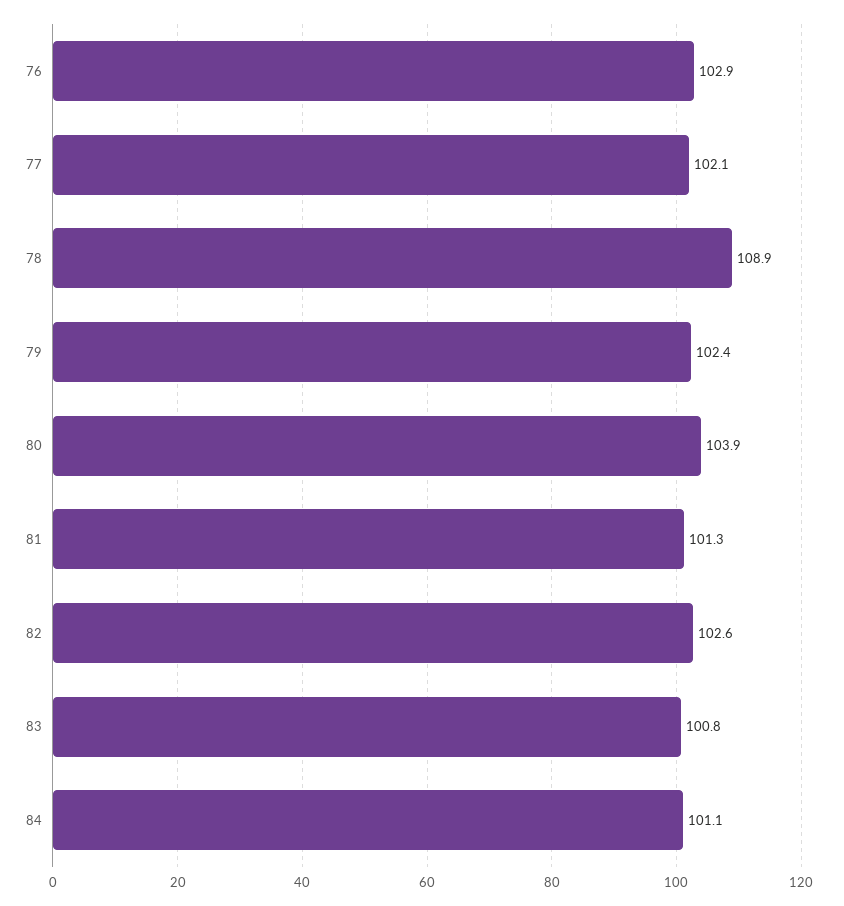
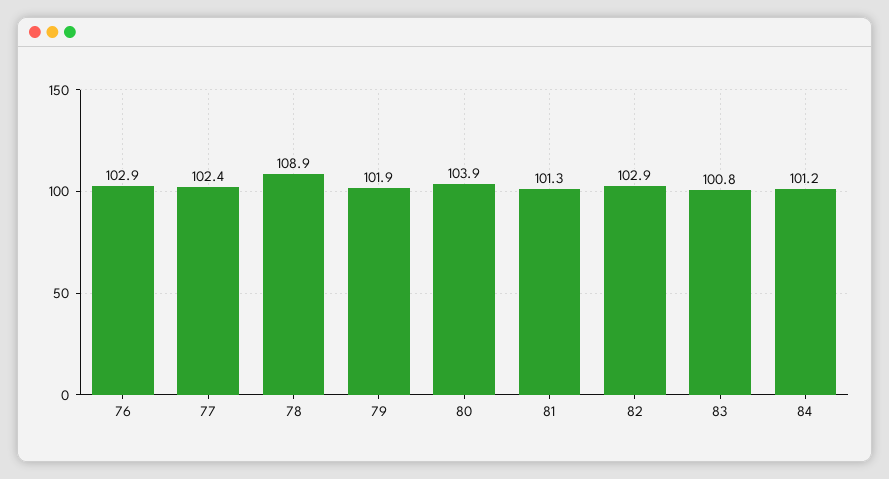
77: 102.1 -> 102.4
79: 102.4 -> 101.9
82: 102.6 -> 102.9
84: 101.1 -> 101.2

